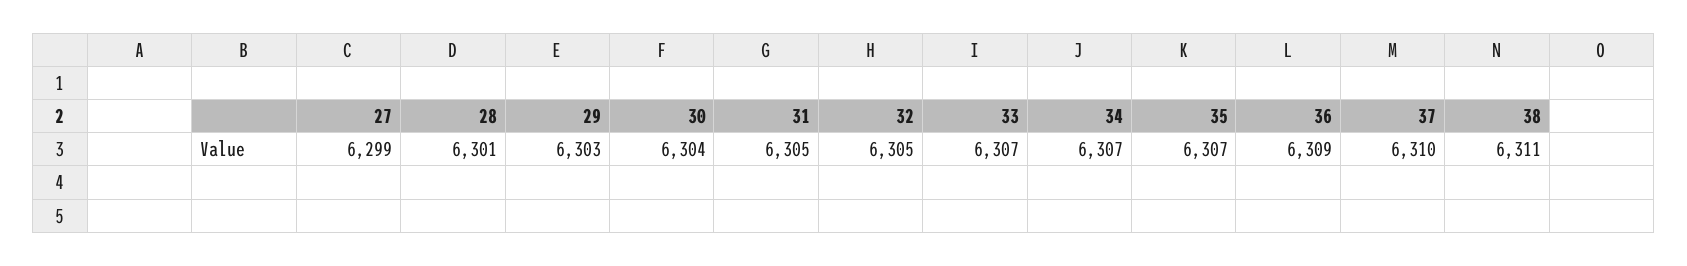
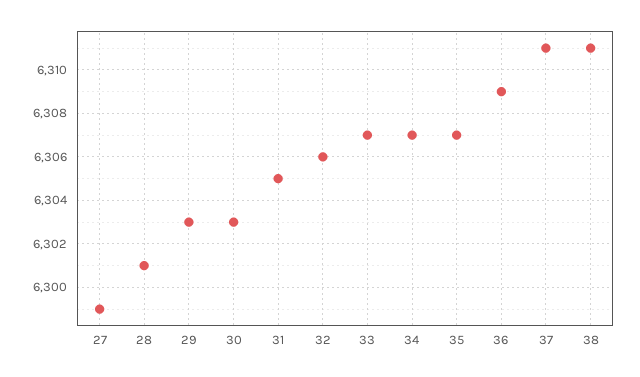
30: 6304 -> 6303
32: 6305 -> 6306
37: 6310 -> 6311

